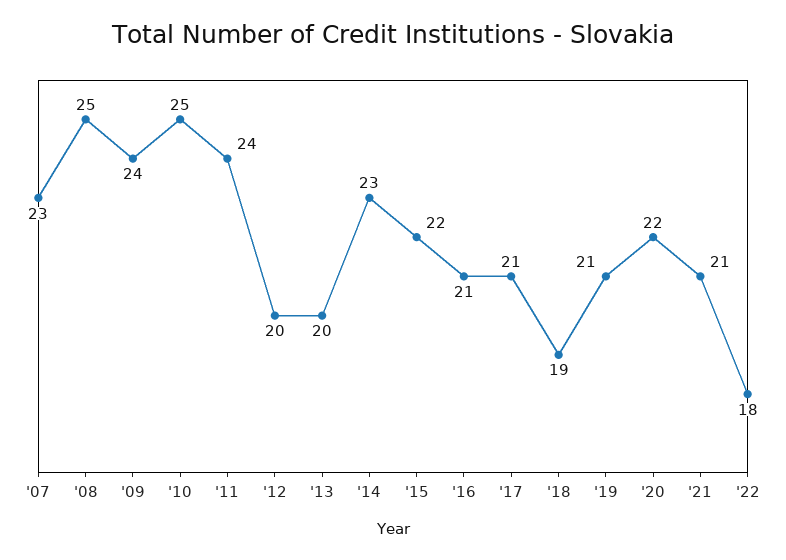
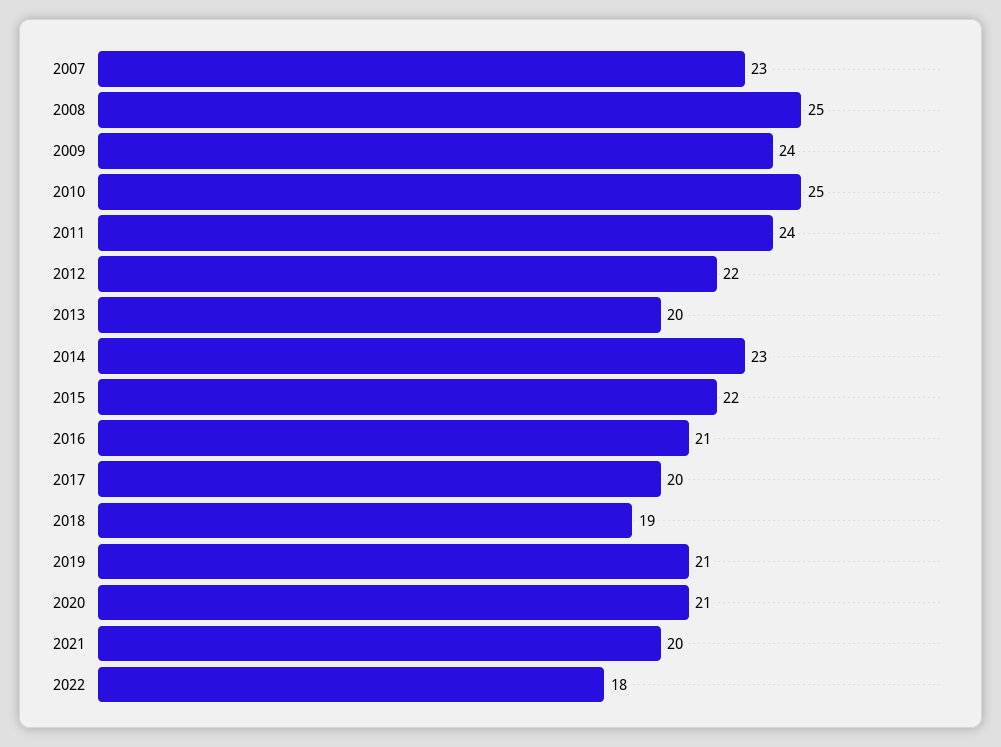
'12: 20 -> 22
'17: 21 -> 20
'20: 22 -> 21
'21: 21 -> 20

